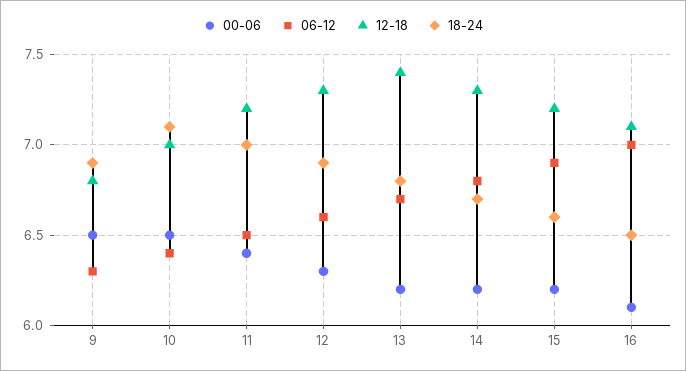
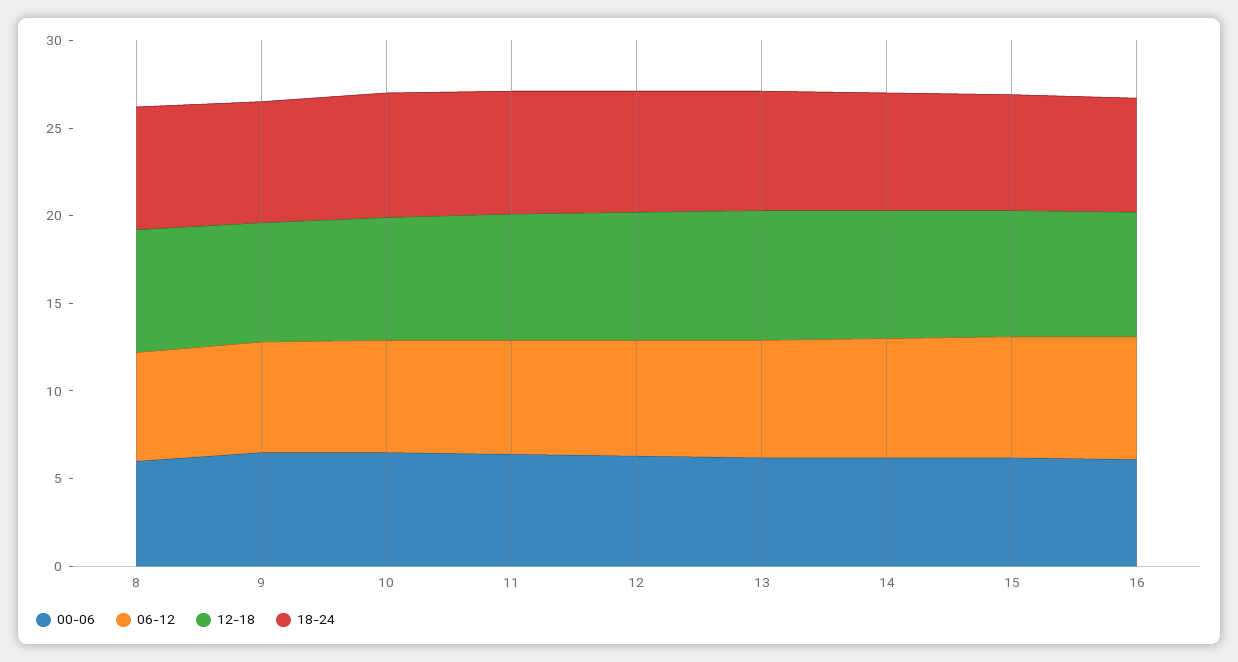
00-06, 8: none -> 6
06-12, 8: none -> 6
12-18, 8: none -> 7
18-24, 8: none -> 7

